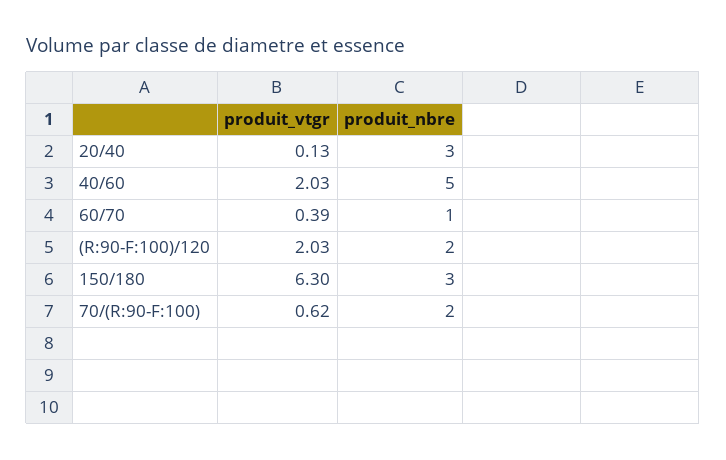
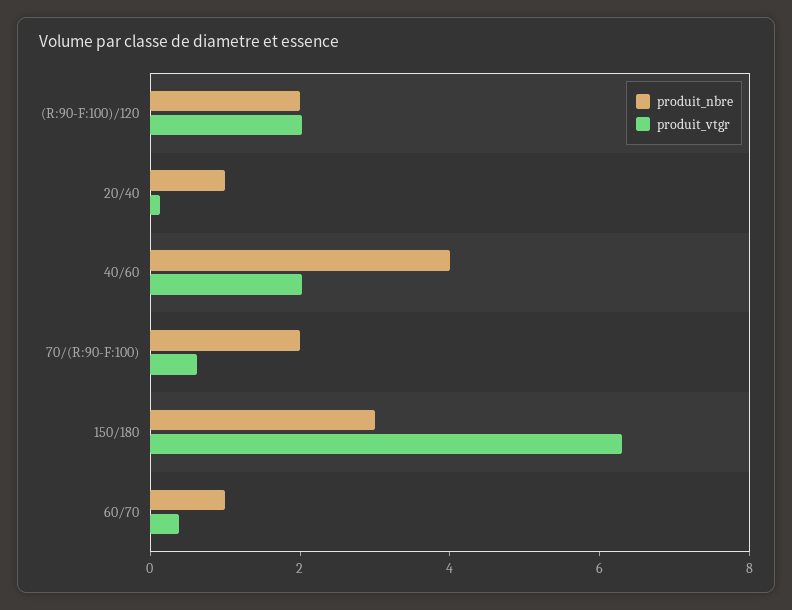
produit_nbre, 20/40: 3 -> 1
produit_nbre, 40/60: 5 -> 4

